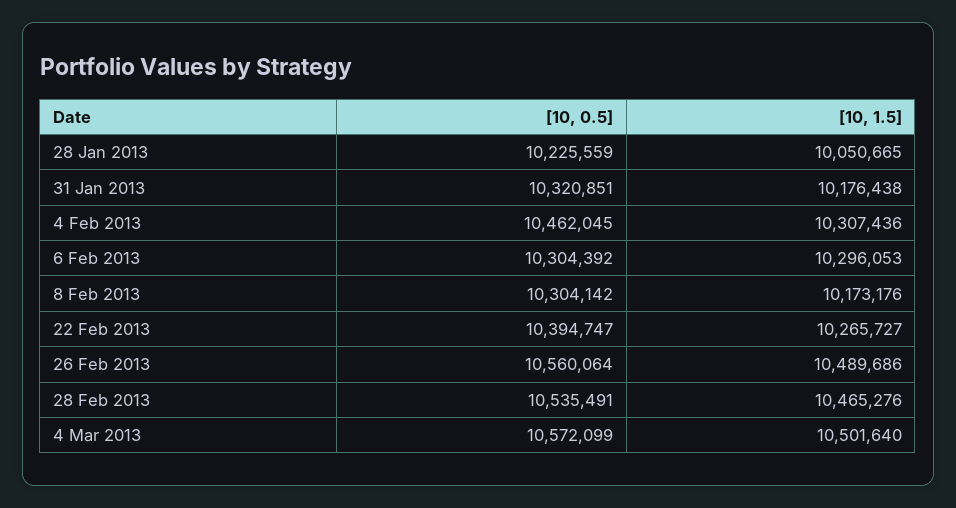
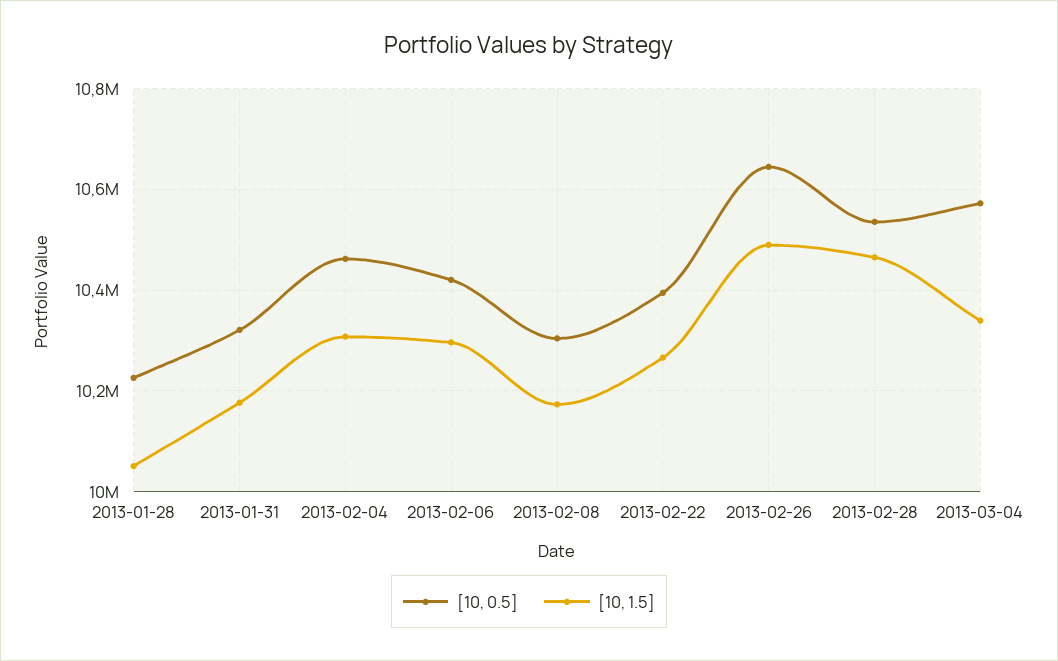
[10, 0.5], 6 Feb 2013: 10304392 -> 10420000
[10, 0.5], 26 Feb 2013: 10560064 -> 10640000
[10, 1.5], 4 Mar 2013: 10501640 -> 10340000

